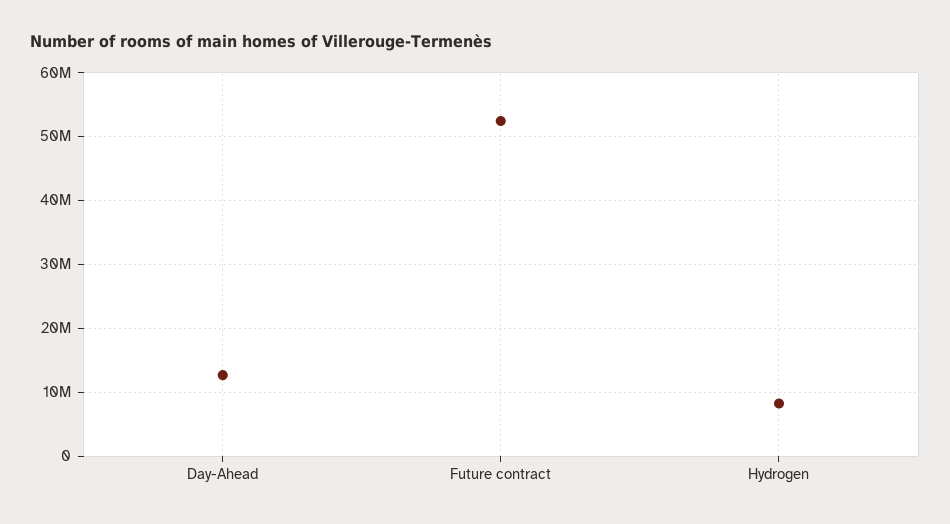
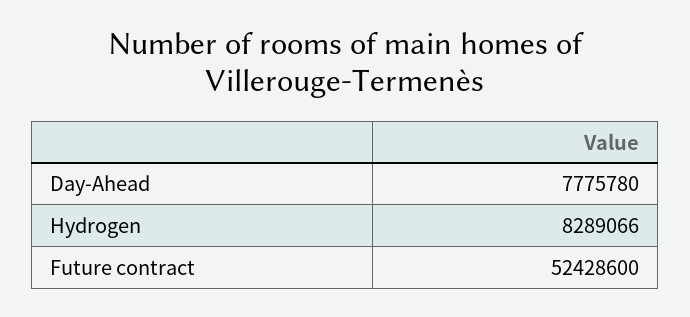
Day-Ahead: 13000000 -> 7775780

